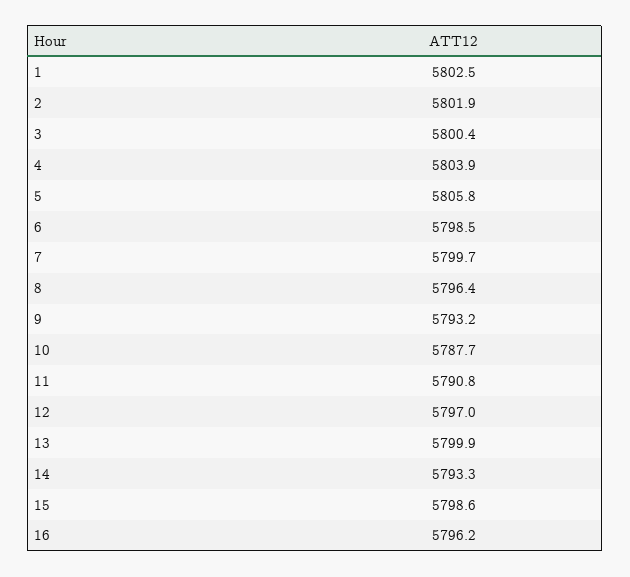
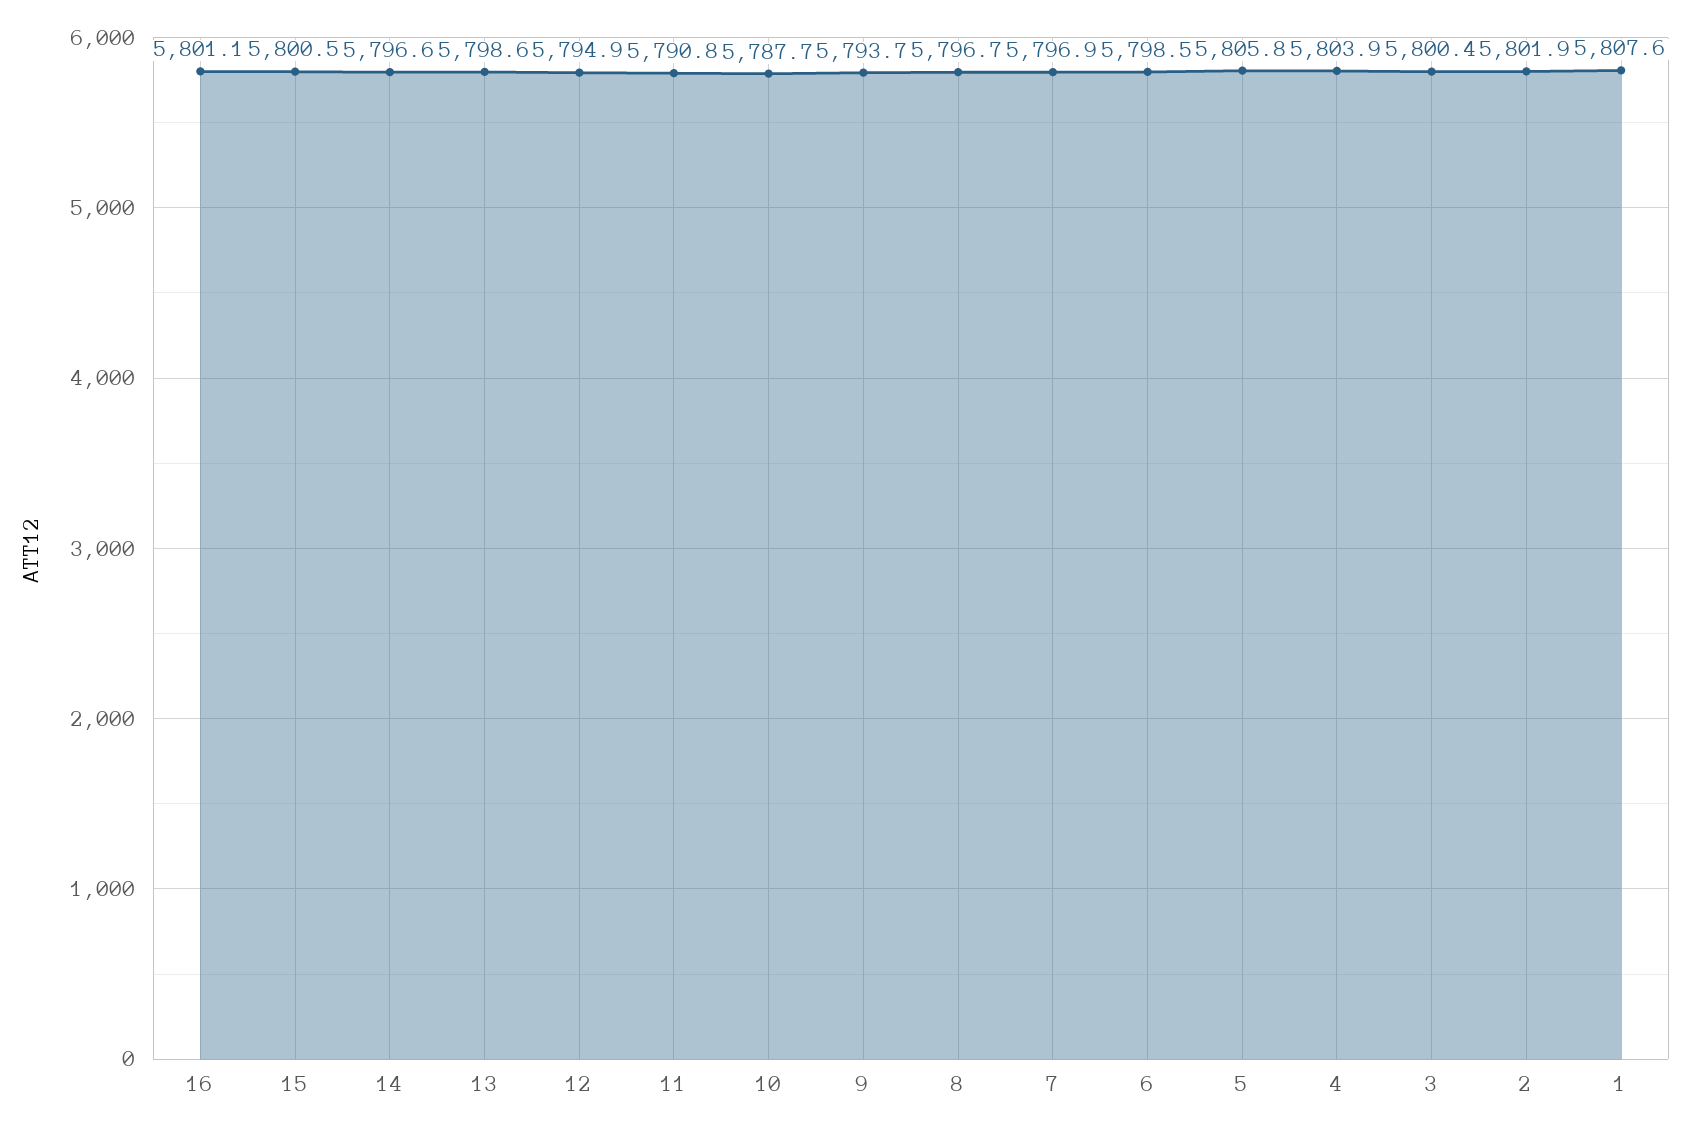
1: 5802.5 -> 5807.6
7: 5799.7 -> 5796.9
8: 5796.4 -> 5796.7
9: 5793.2 -> 5793.7
12: 5797 -> 5794.9
13: 5799.9 -> 5798.6
14: 5793.3 -> 5796.6
15: 5798.6 -> 5800.5
16: 5796.2 -> 5801.1

